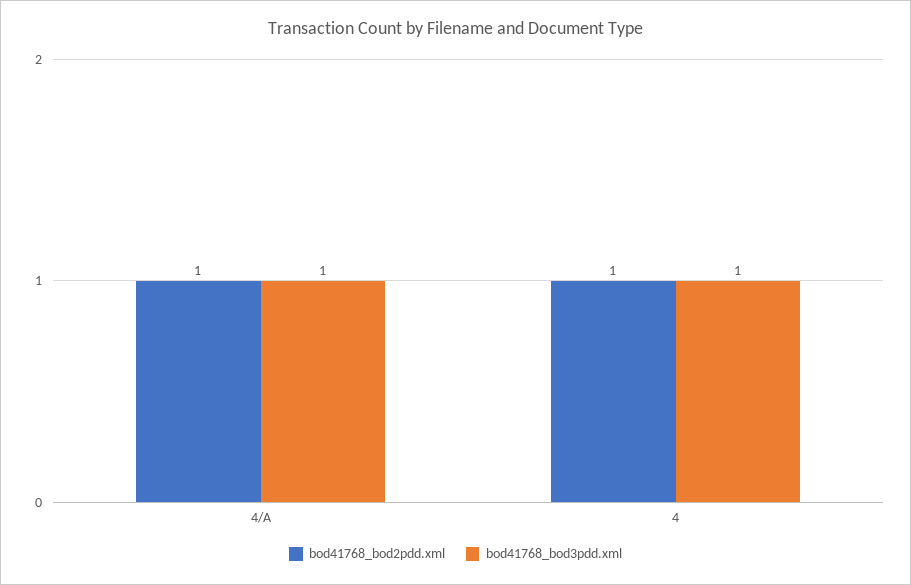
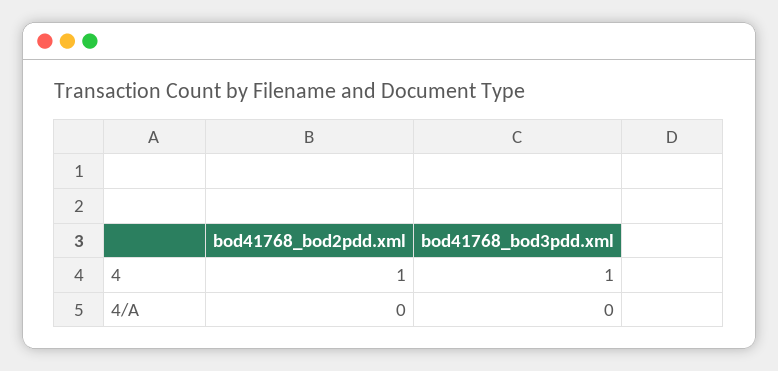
bod41768_bod2pdd.xml, 4/A: 1 -> 0
bod41768_bod3pdd.xml, 4/A: 1 -> 0

